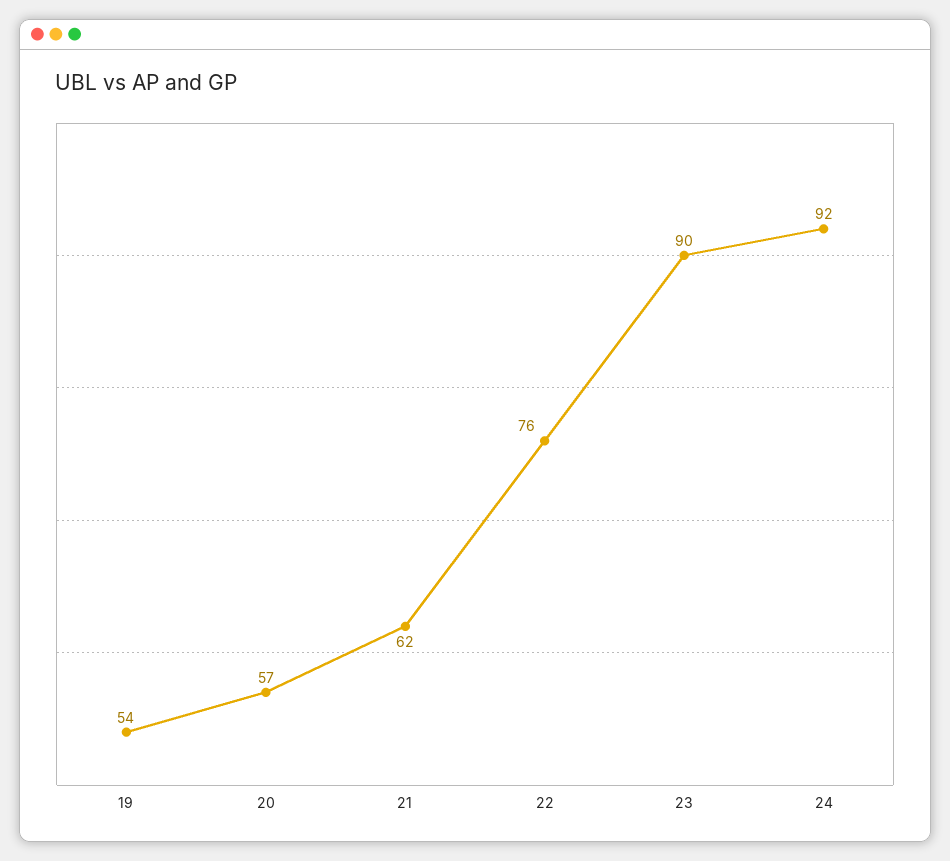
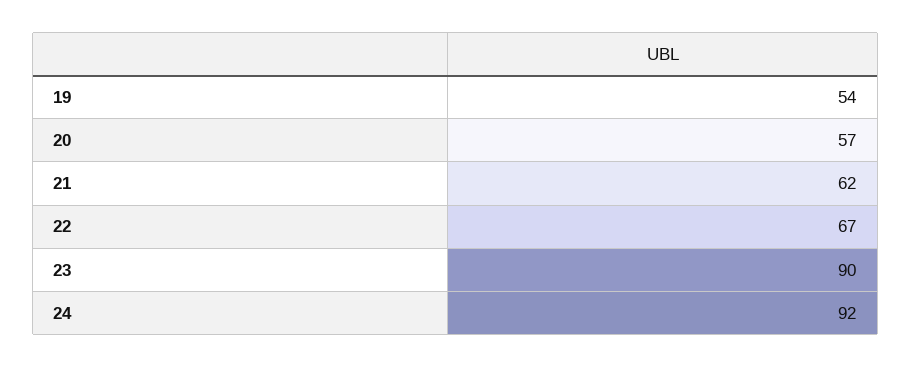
22: 76 -> 67

